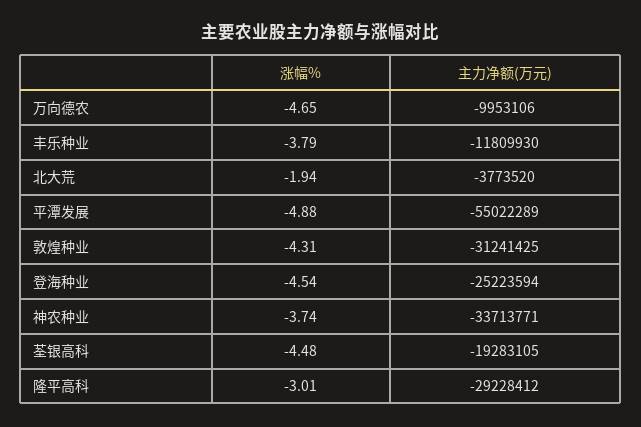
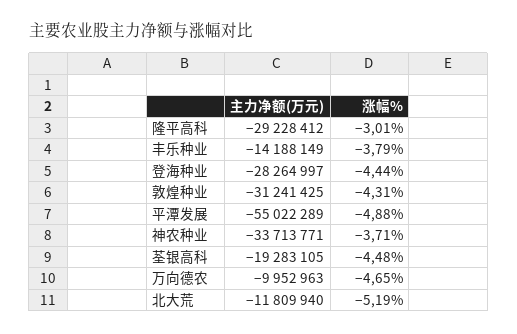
主力净额(万元), 万向德农: -9953106 -> -9952963
主力净额(万元), 丰乐种业: -11809930 -> -14188149
涨幅%, 北大荒: -1.94 -> -5.19
主力净额(万元), 北大荒: -3773520 -> -11809940
涨幅%, 登海种业: -4.54 -> -4.44
主力净额(万元), 登海种业: -25223594 -> -28264997
涨幅%, 神农种业: -3.74 -> -3.71

